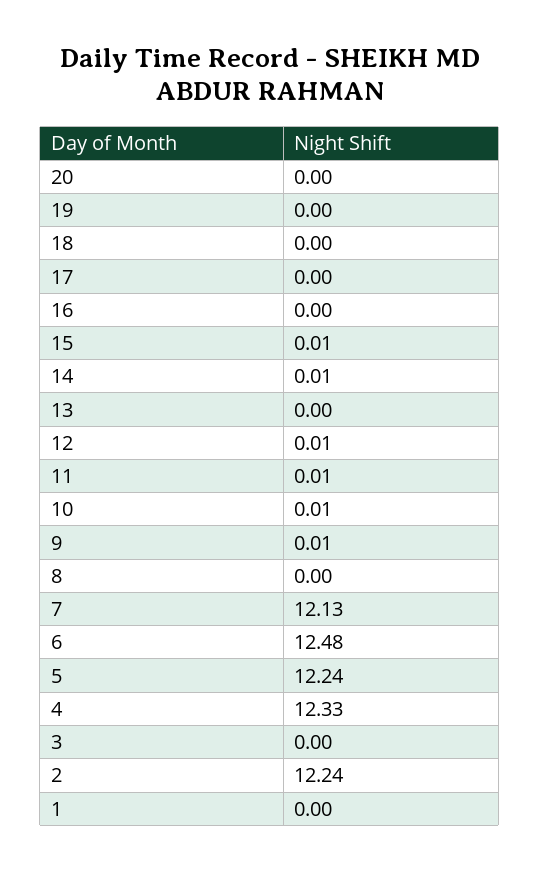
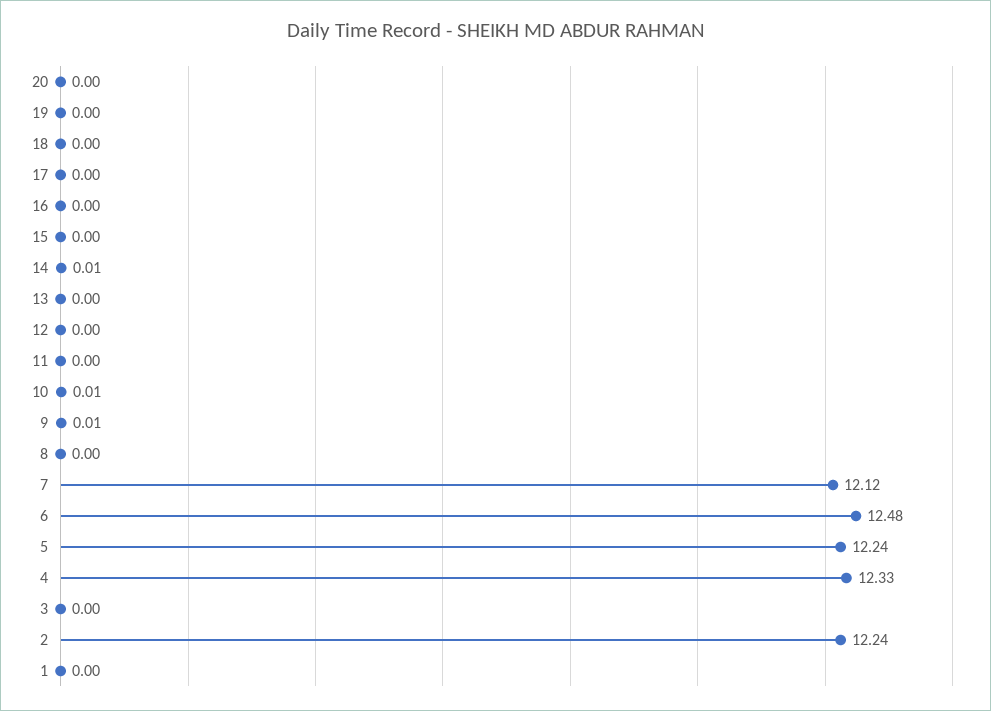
15: 0.01 -> 0
12: 0.01 -> 0
11: 0.01 -> 0
7: 12.13 -> 12.12

